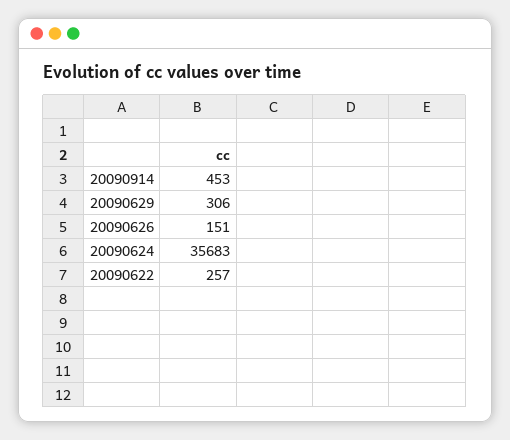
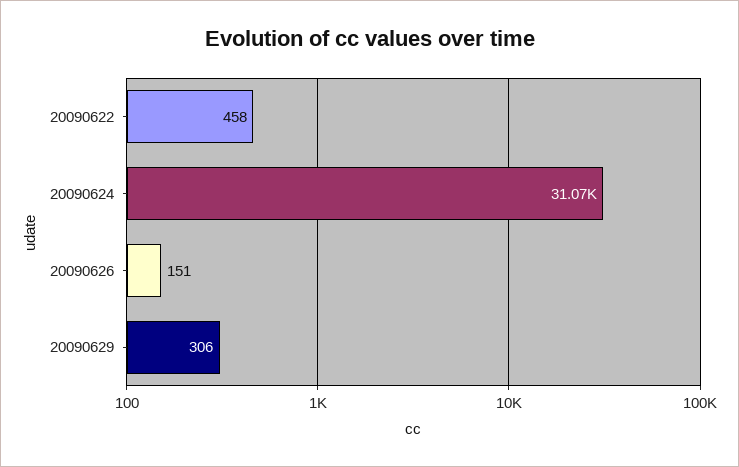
20090914: 453 -> none
20090624: 35683 -> 31070
20090622: 257 -> 458

